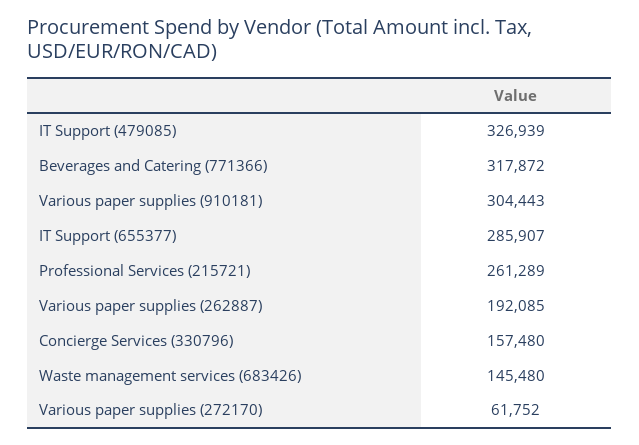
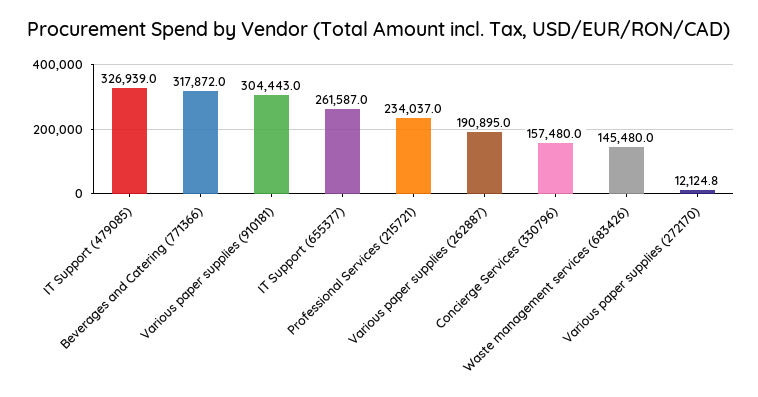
IT Support (655377): 285907 -> 261587
Professional Services (215721): 261289 -> 234037
Various paper supplies (262887): 192085 -> 190895
Various paper supplies (272170): 61752 -> 12124.8

